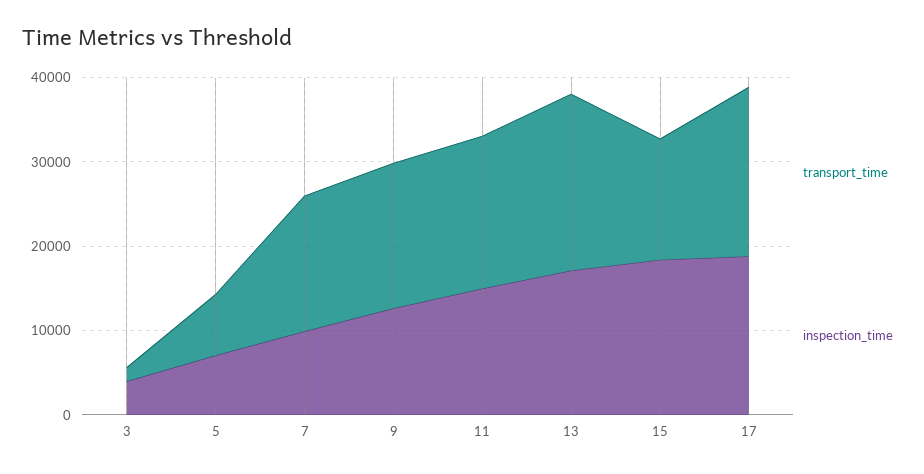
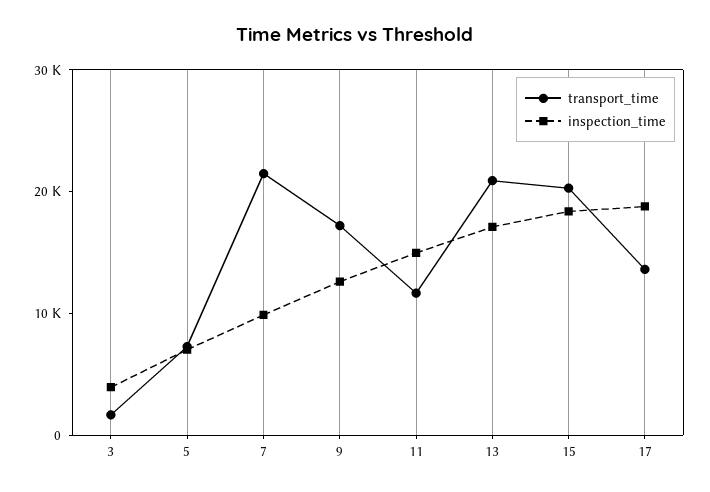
transport_time, 7: 16000 -> 22000
transport_time, 11: 18000 -> 12000
transport_time, 15: 14000 -> 20000
transport_time, 17: 20000 -> 14000

